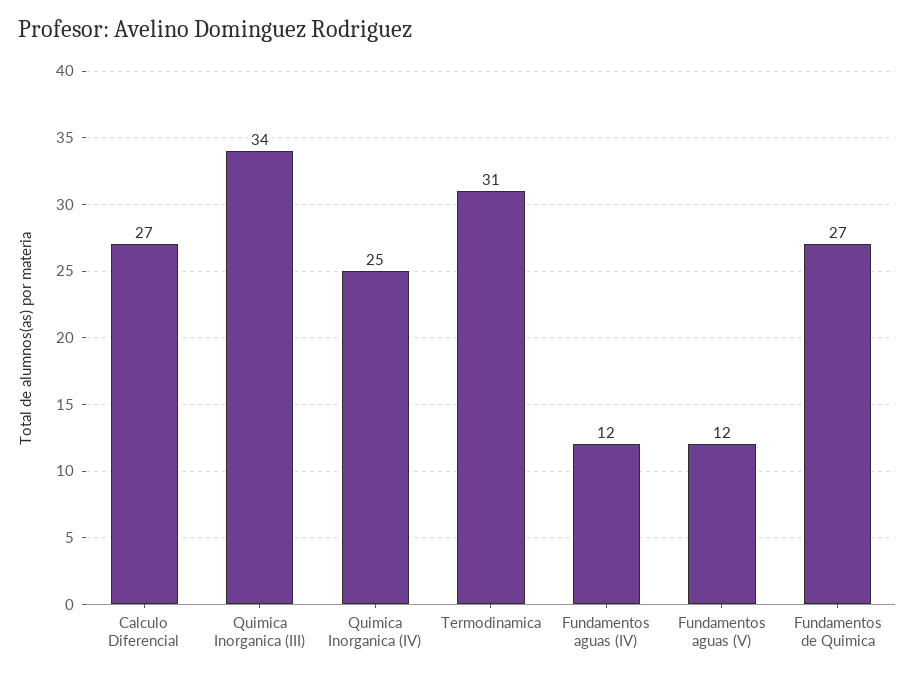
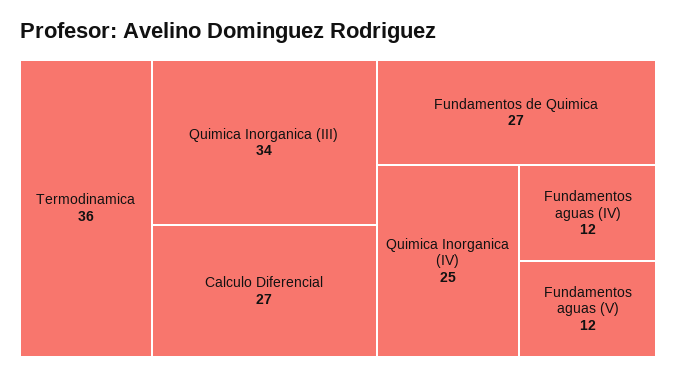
Termodinamica: 31 -> 36

